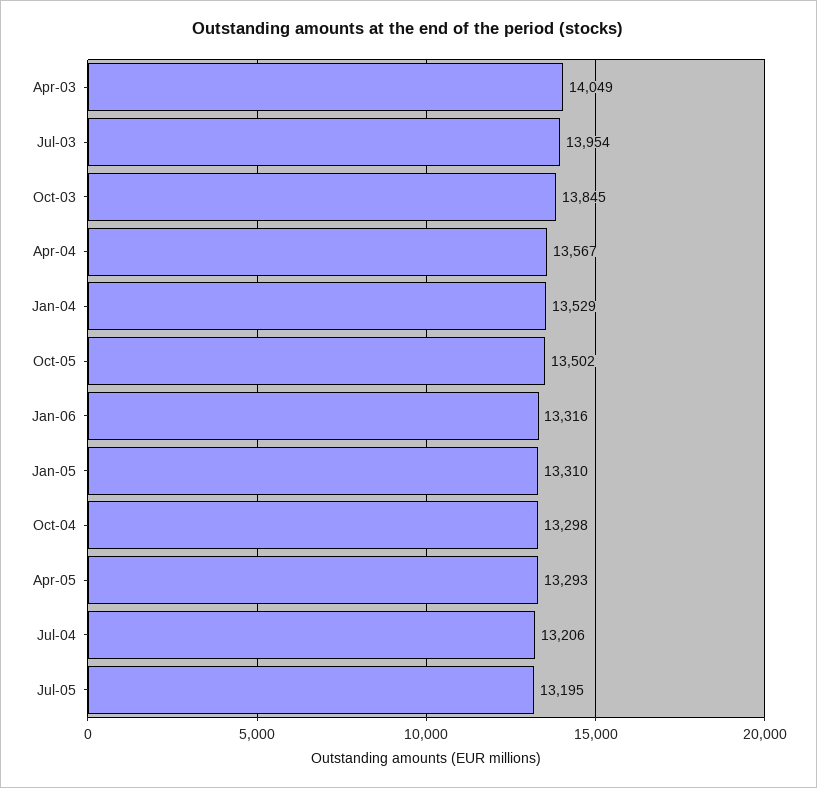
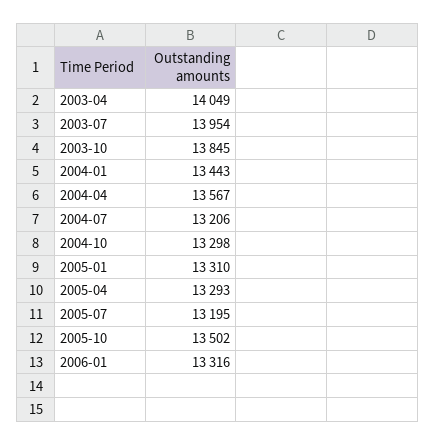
Jan-04: 13529 -> 13443

